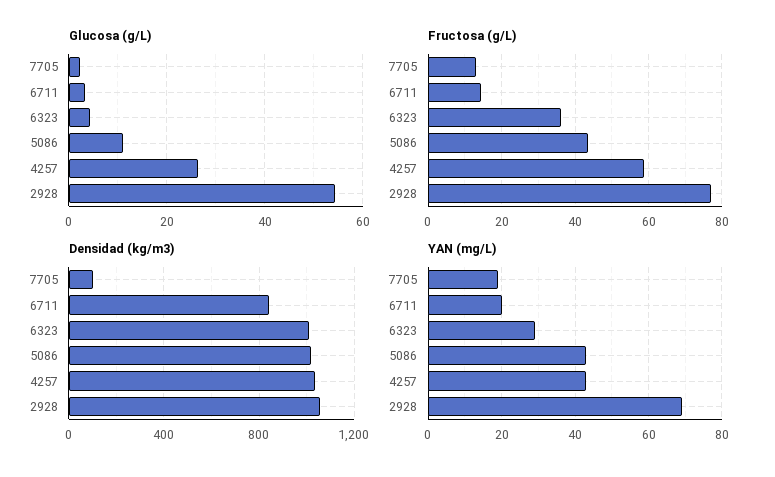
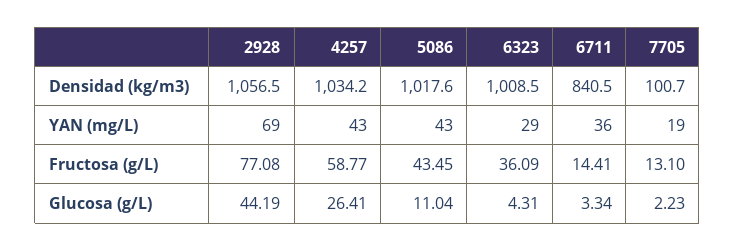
Glucosa (g/L), 2928: 54 -> 44.19
YAN (mg/L), 6711: 20 -> 36

